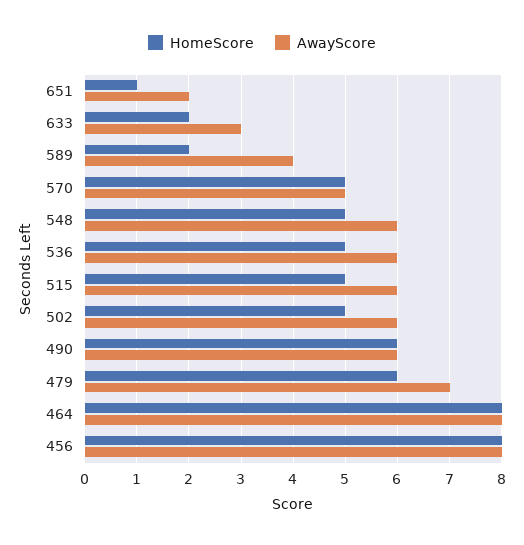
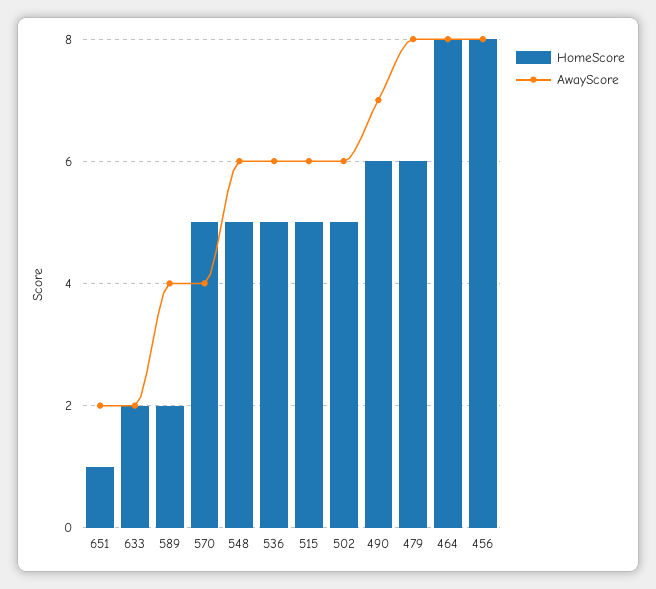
AwayScore, 633: 3 -> 2
AwayScore, 570: 5 -> 4
AwayScore, 490: 6 -> 7
AwayScore, 479: 7 -> 8

